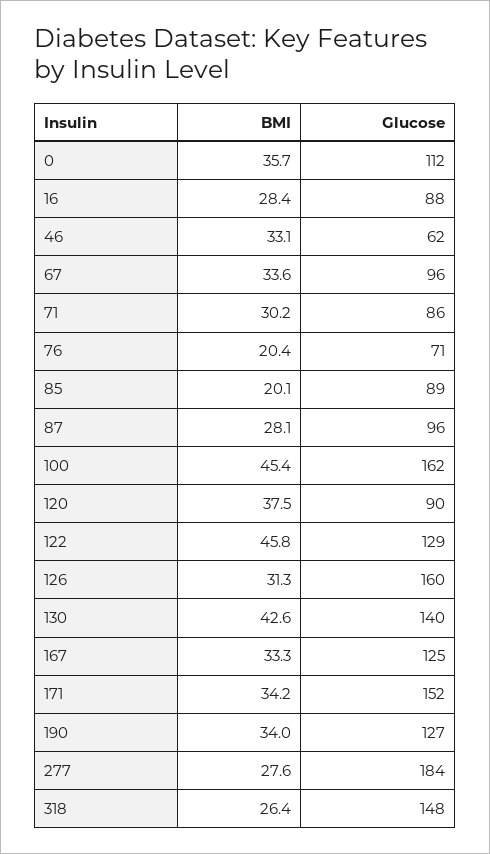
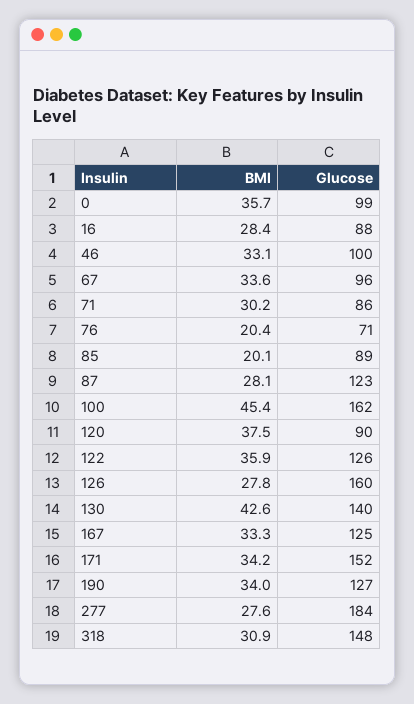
Glucose, 0: 112 -> 99
Glucose, 46: 62 -> 100
Glucose, 87: 96 -> 123
BMI, 122: 45.8 -> 35.9
Glucose, 122: 129 -> 126
BMI, 126: 31.3 -> 27.8
BMI, 318: 26.4 -> 30.9

